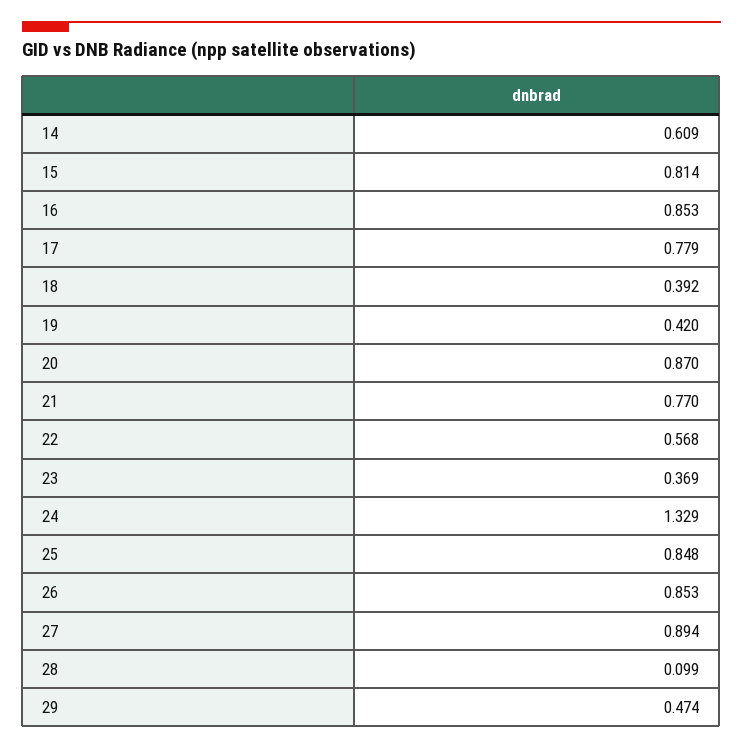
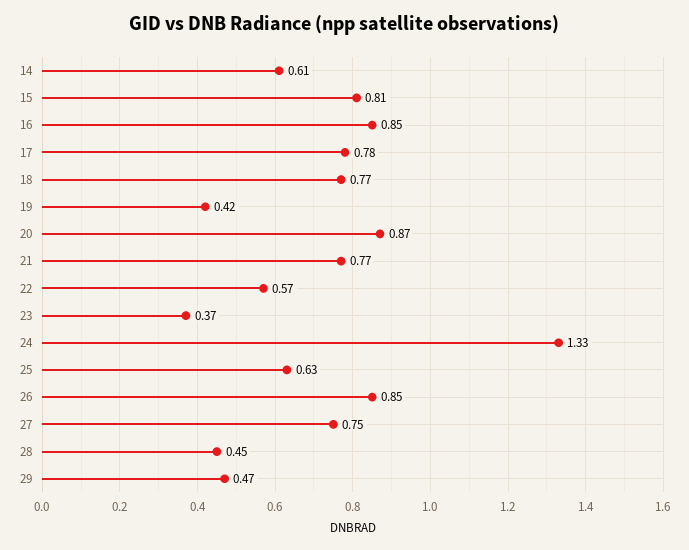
18: 0.392 -> 0.77
25: 0.848 -> 0.63
27: 0.894 -> 0.75
28: 0.099 -> 0.45

